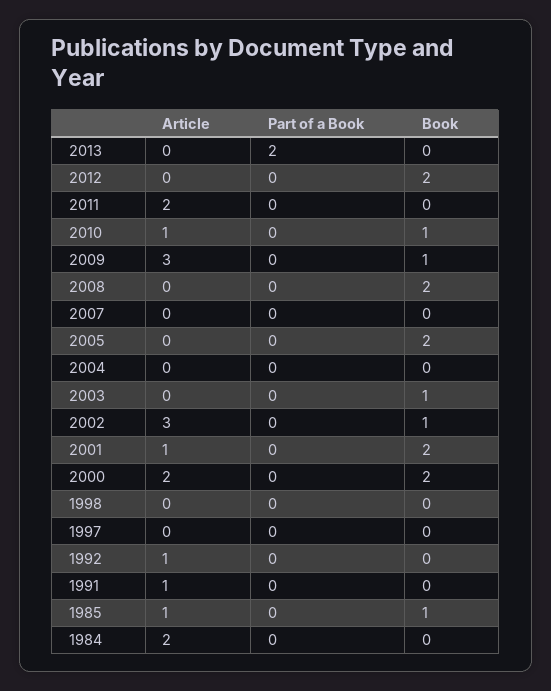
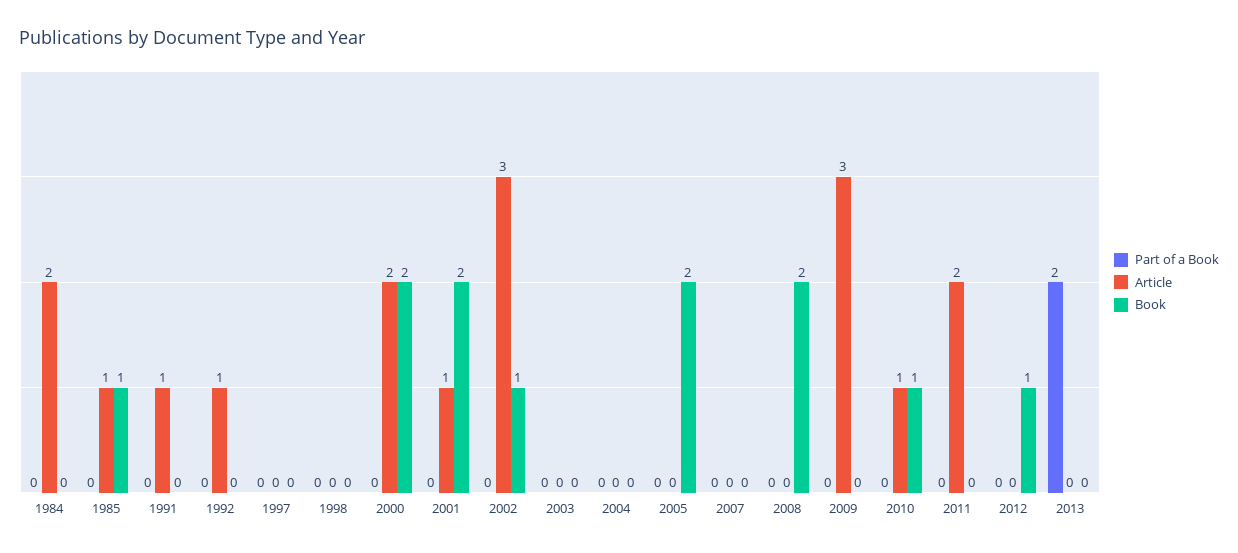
Book, 2012: 2 -> 1
Book, 2009: 1 -> 0
Book, 2003: 1 -> 0

